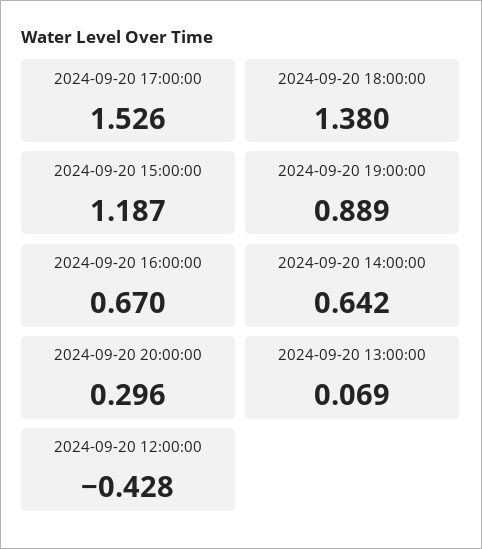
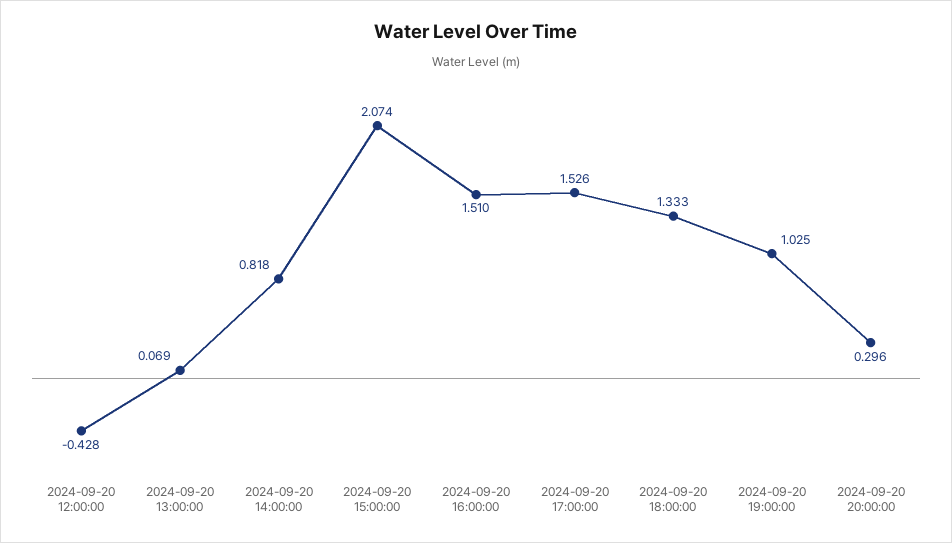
2024-09-20 18:00:00: 1.38 -> 1.333
2024-09-20 15:00:00: 1.187 -> 2.074
2024-09-20 19:00:00: 0.889 -> 1.025
2024-09-20 16:00:00: 0.67 -> 1.51
2024-09-20 14:00:00: 0.642 -> 0.818

